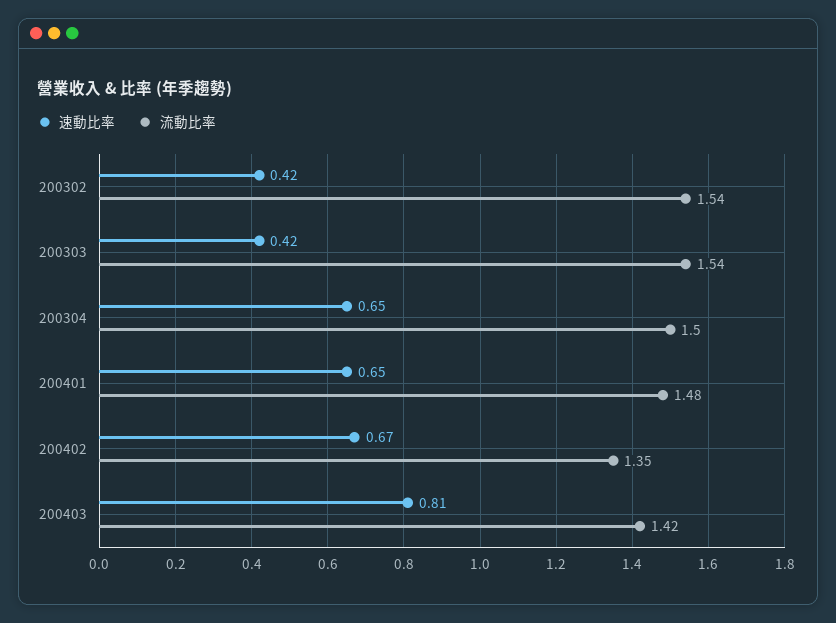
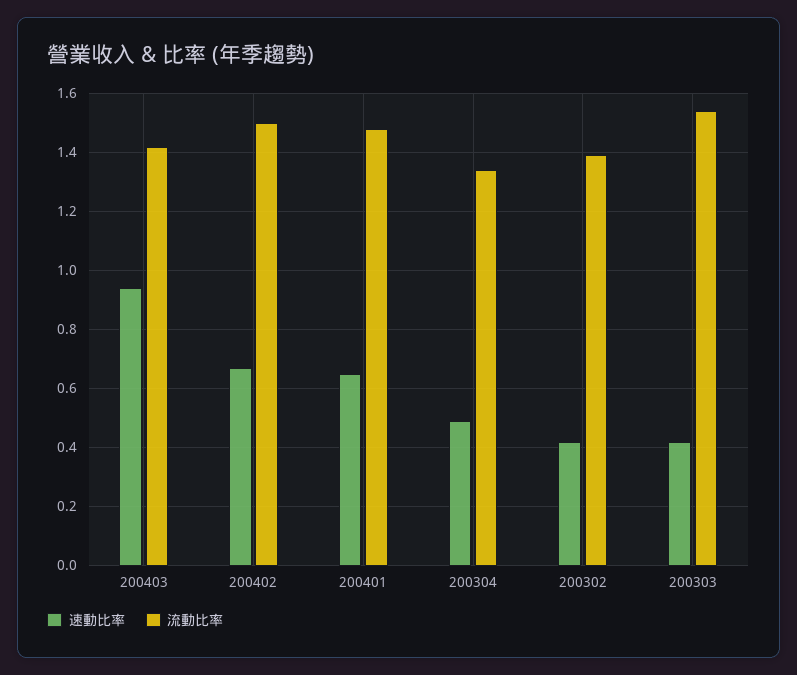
流動比率, 200302: 1.54 -> 1.4
速動比率, 200304: 0.65 -> 0.5
流動比率, 200304: 1.5 -> 1.35
流動比率, 200402: 1.35 -> 1.5
速動比率, 200403: 0.81 -> 0.95

